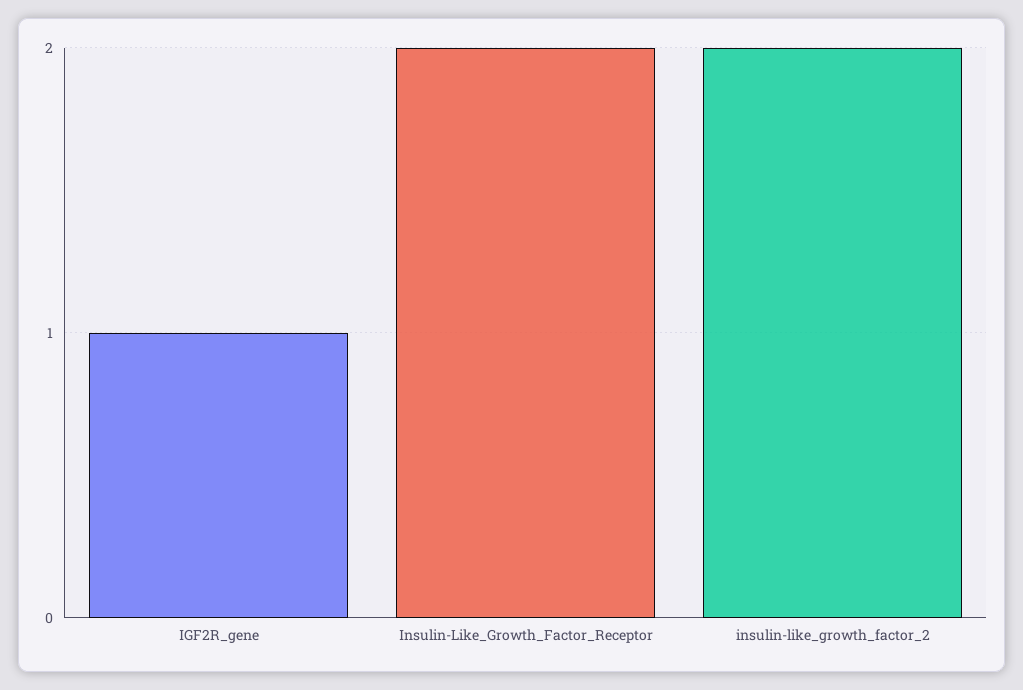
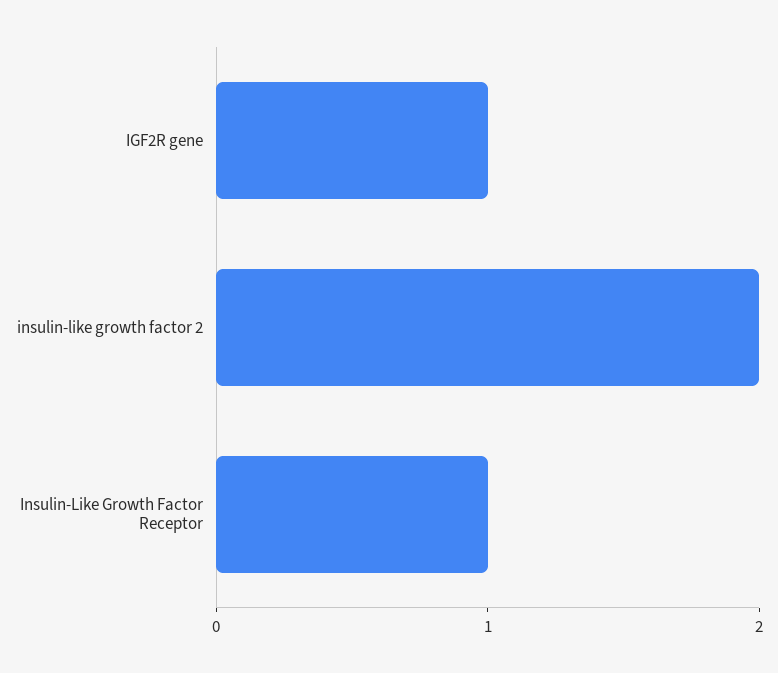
Insulin-Like_Growth_Factor_Receptor: 2 -> 1

